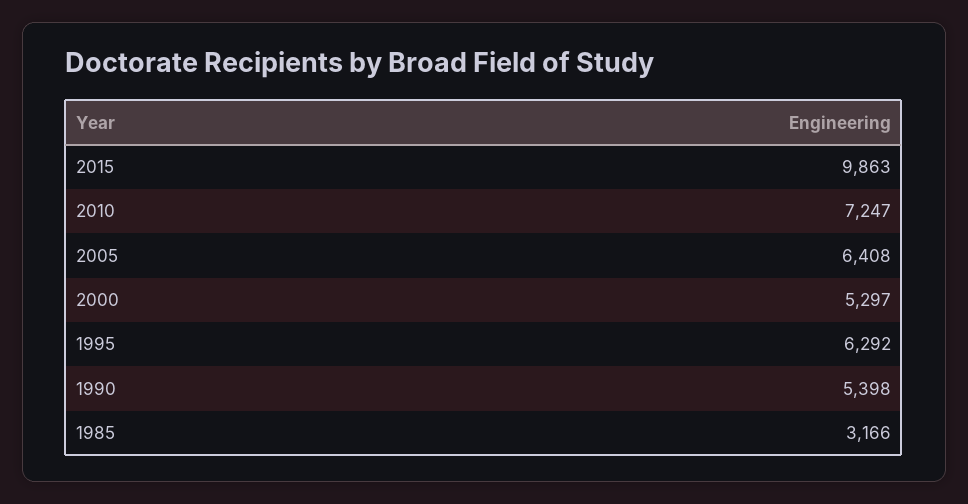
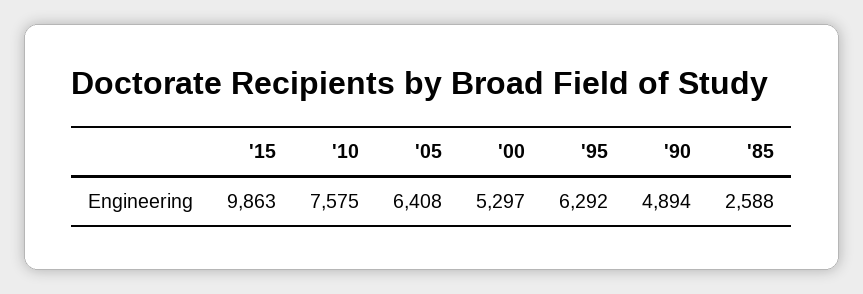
2010: 7247 -> 7575
1990: 5398 -> 4894
1985: 3166 -> 2588

